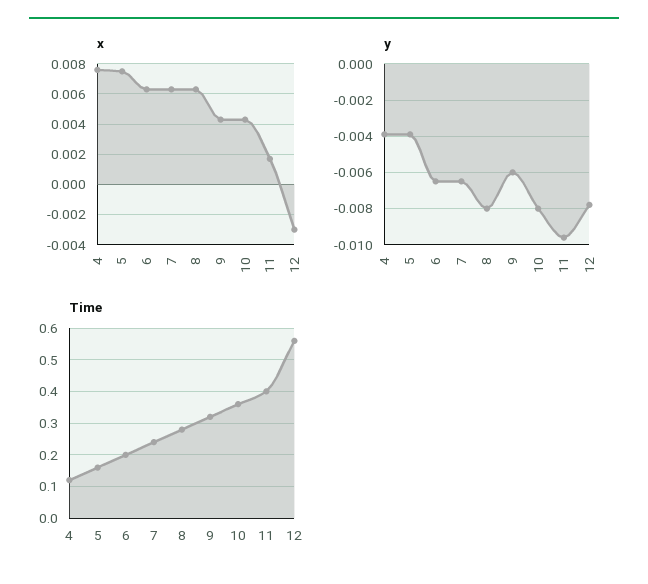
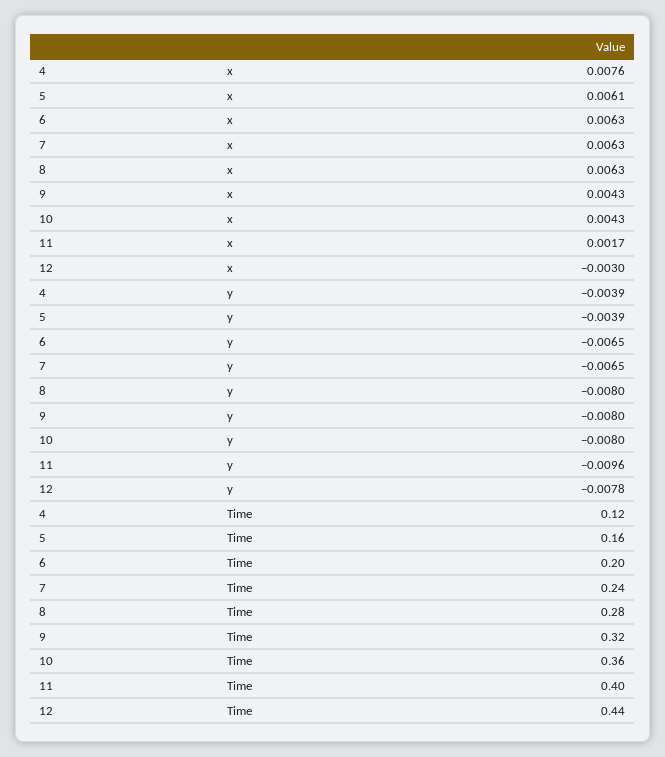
x, 5: 0.0075 -> 0.0061
y, 9: -0.006 -> -0.008
Time, 12: 0.55 -> 0.44

